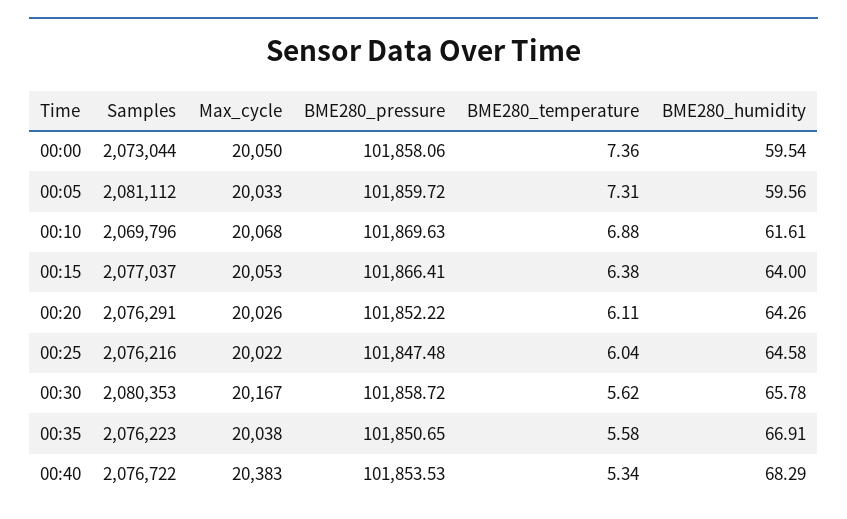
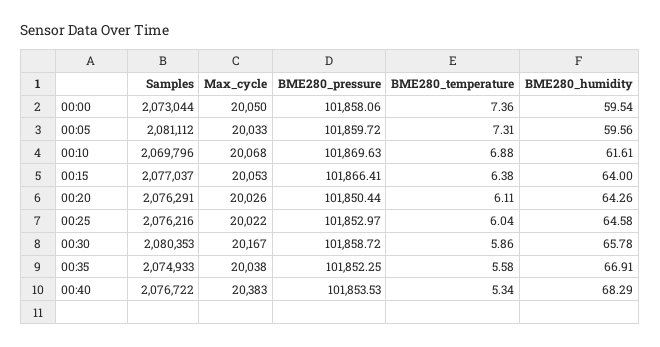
BME280_pressure, 00:20: 101852.22 -> 101850.44
BME280_pressure, 00:25: 101847.48 -> 101852.97
BME280_temperature, 00:30: 5.62 -> 5.86
Samples, 00:35: 2076223 -> 2074933
BME280_pressure, 00:35: 101850.65 -> 101852.25

